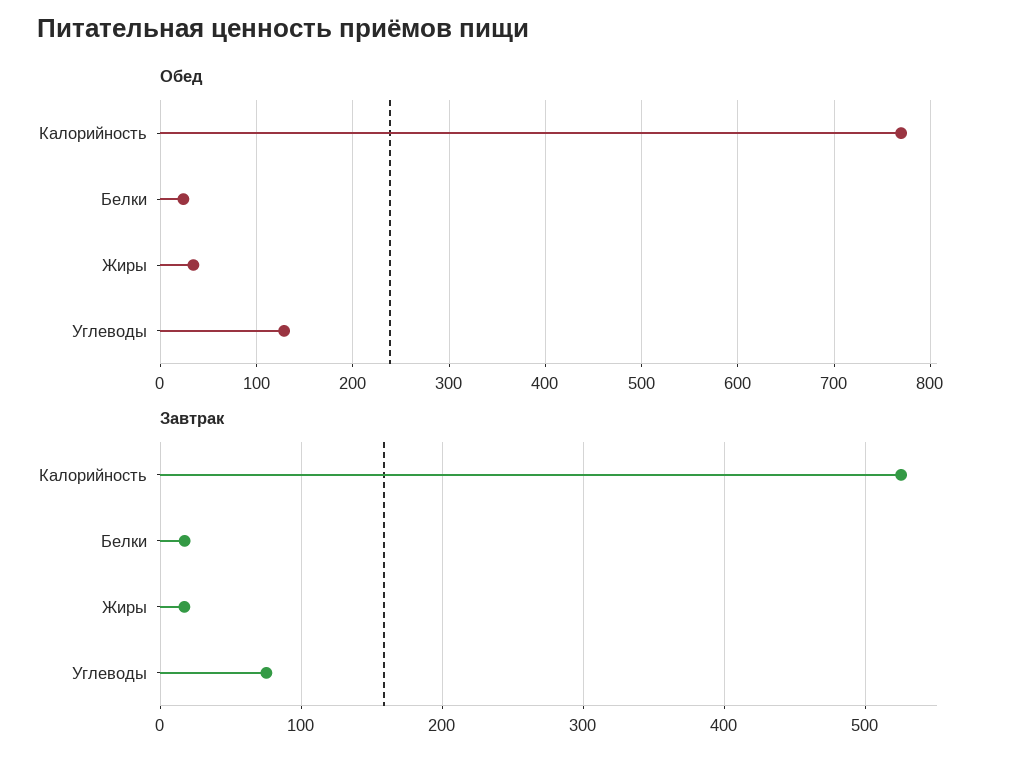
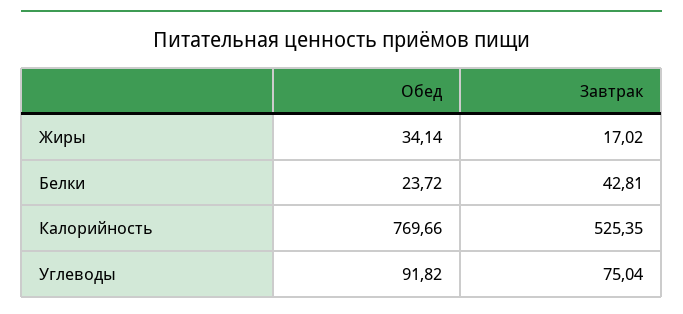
Обед, Углеводы: 130 -> 91.82
Завтрак, Белки: 20 -> 42.81

